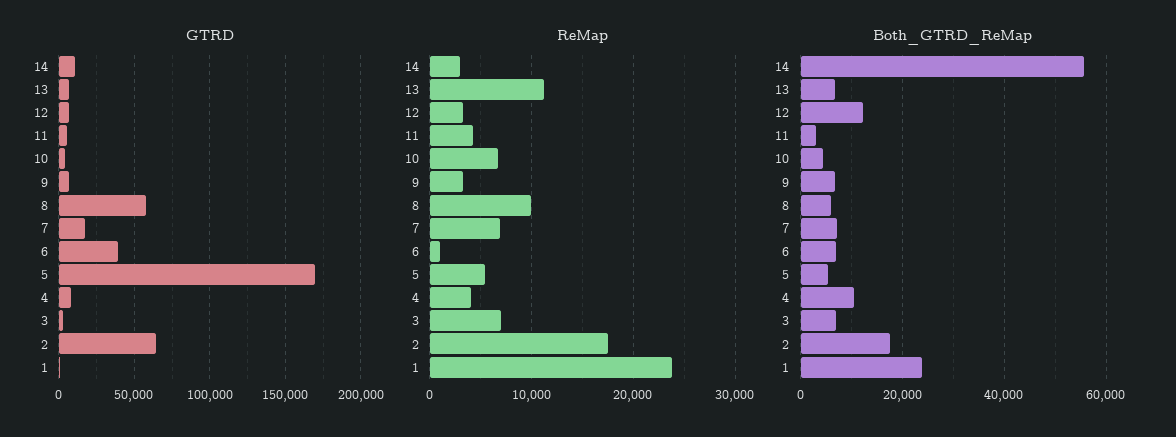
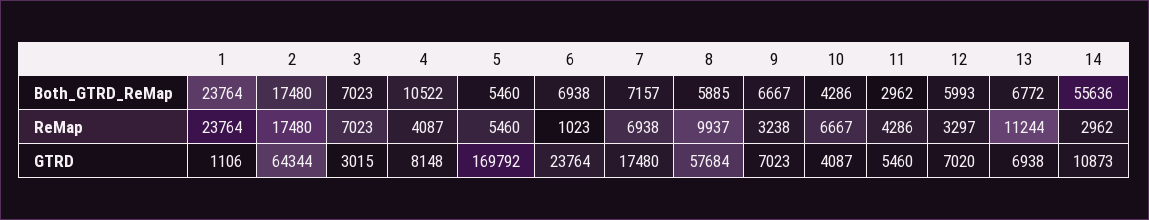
GTRD, 6: 40000 -> 23764
Both_GTRD_ReMap, 12: 12000 -> 5993

